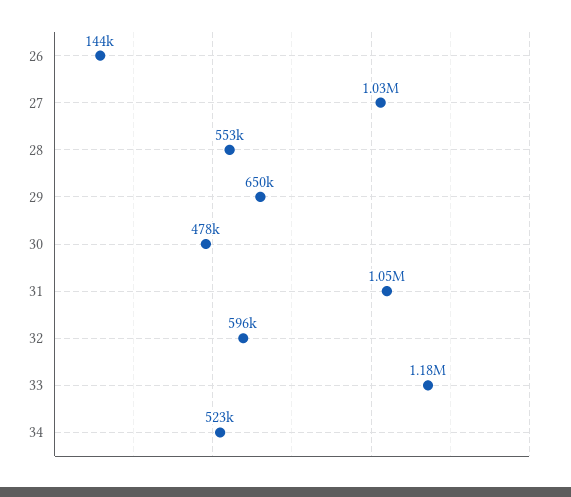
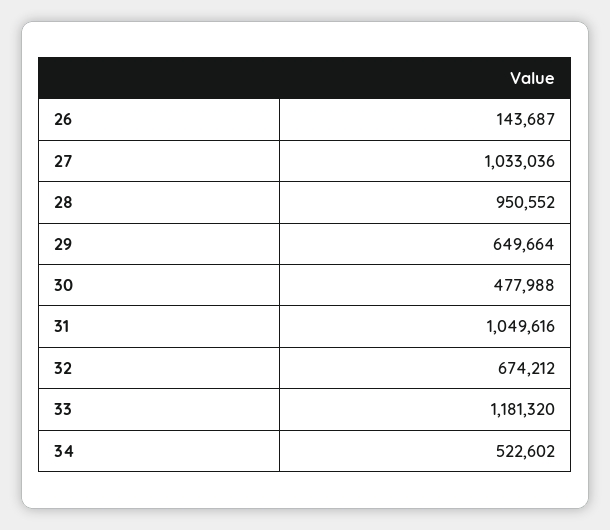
28: 553000 -> 950552
32: 596000 -> 674212

